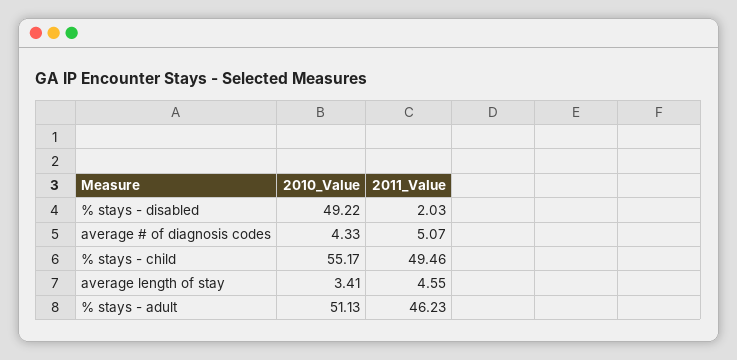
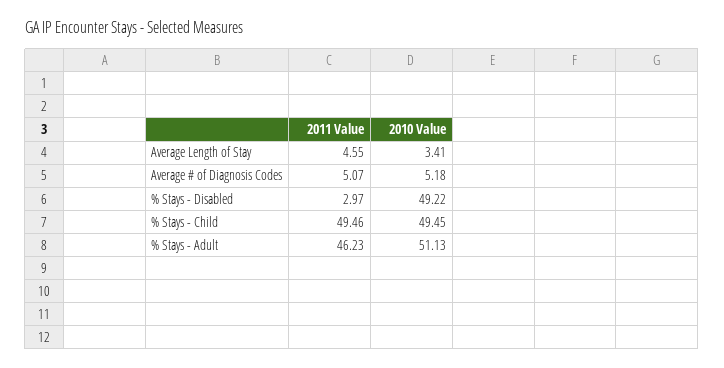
2011_Value, % stays - disabled: 2.03 -> 2.97
2010_Value, average # of diagnosis codes: 4.33 -> 5.18
2010_Value, % stays - child: 55.17 -> 49.45

